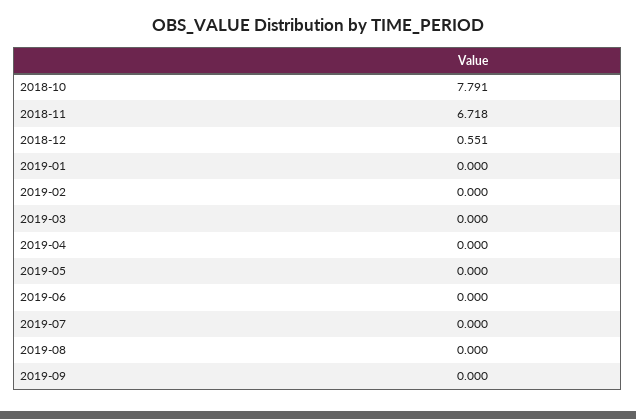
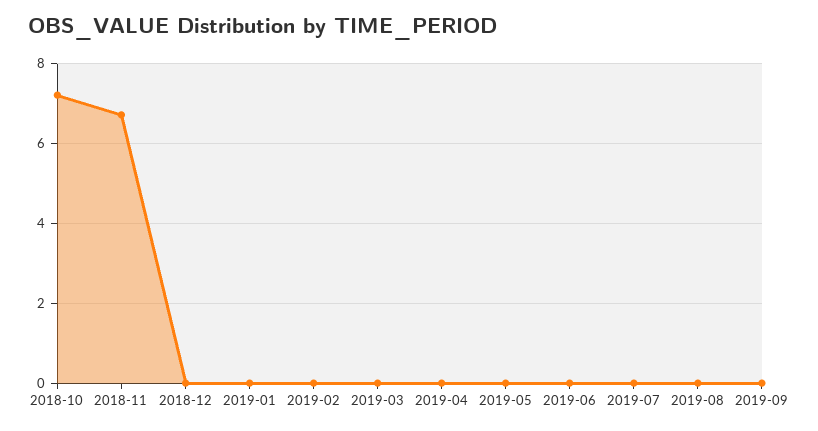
2018-10: 7.791 -> 7.2
2018-12: 0.551 -> 0

